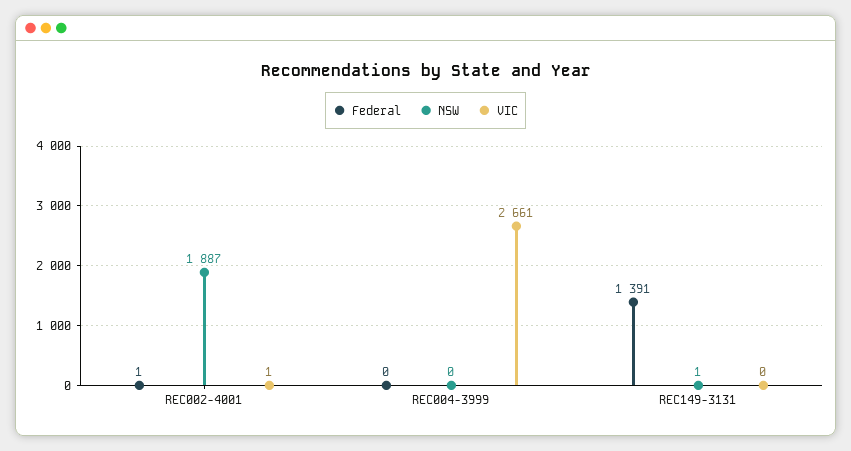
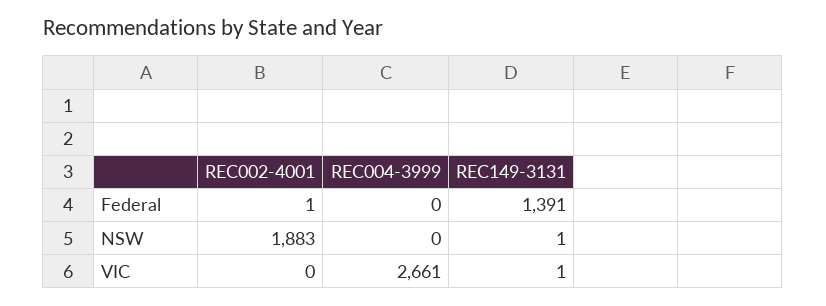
NSW, REC002-4001: 1887 -> 1883
VIC, REC002-4001: 1 -> 0
VIC, REC149-3131: 0 -> 1

